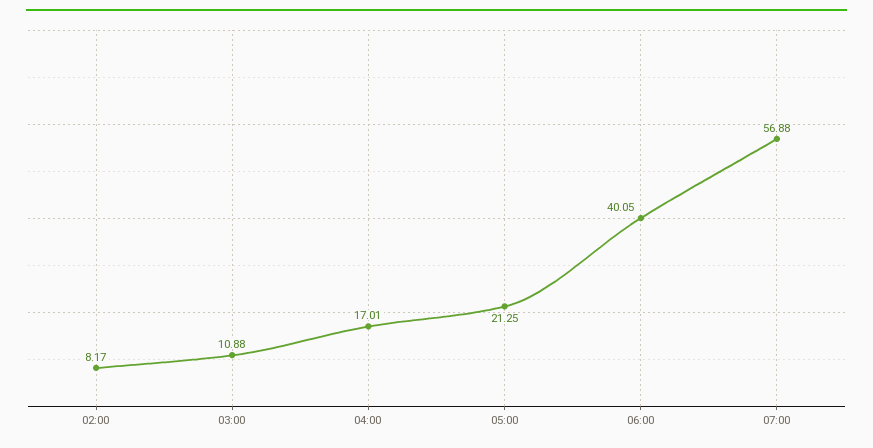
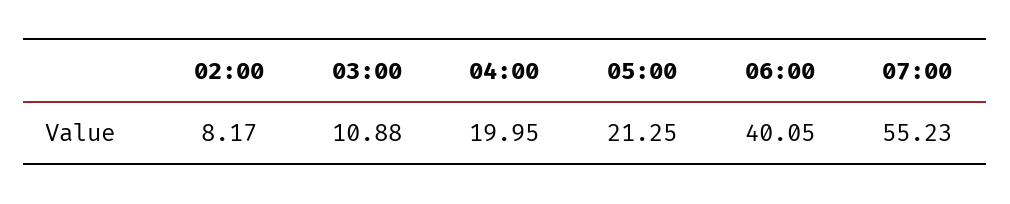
04:00: 17.01 -> 19.95
07:00: 56.88 -> 55.23

